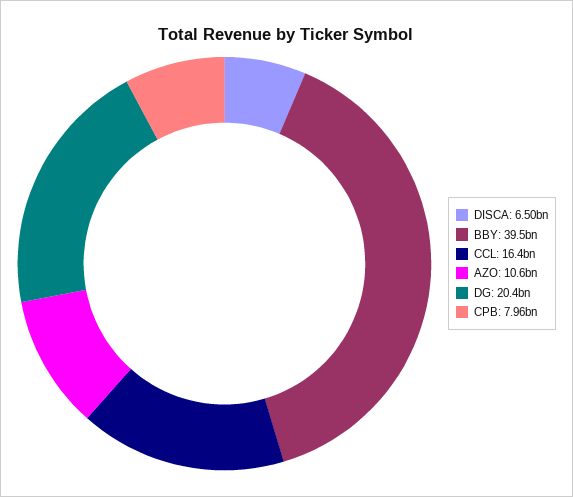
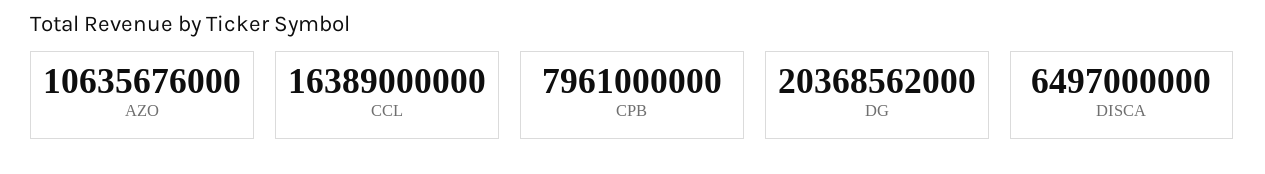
BBY: 39500000000 -> none

